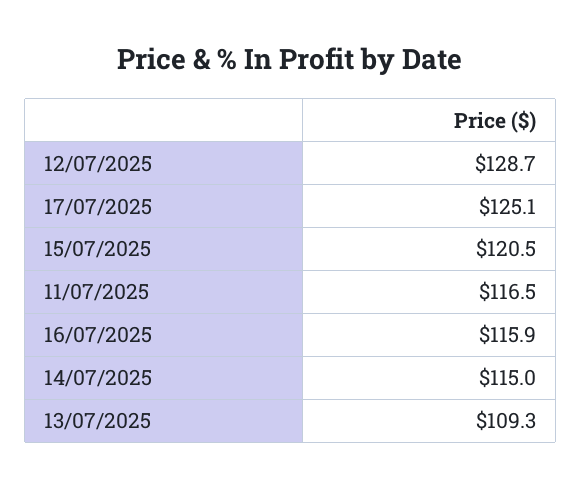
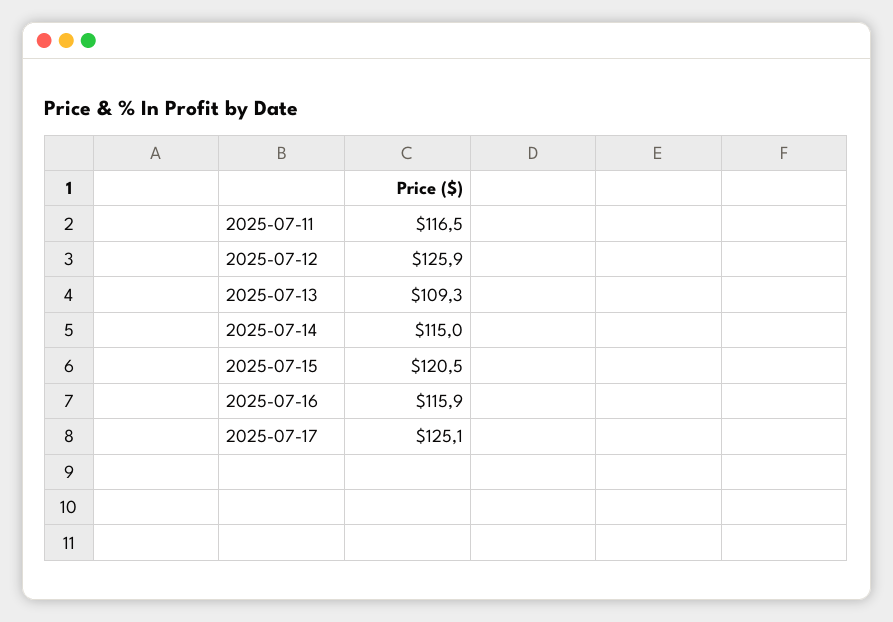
12/07/2025: 128.7 -> 125.9

